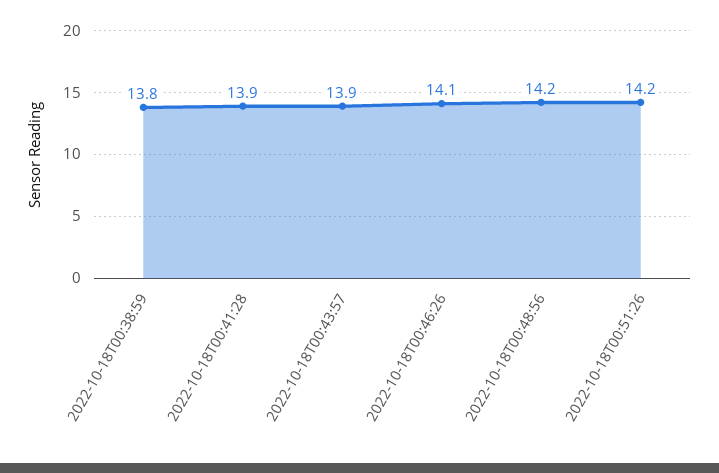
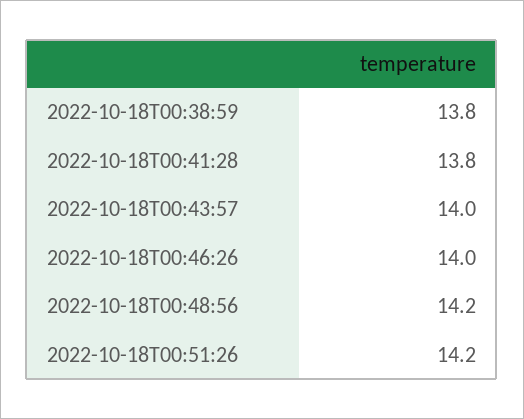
2022-10-18T00:41:28: 13.9 -> 13.8
2022-10-18T00:43:57: 13.9 -> 14
2022-10-18T00:46:26: 14.1 -> 14

